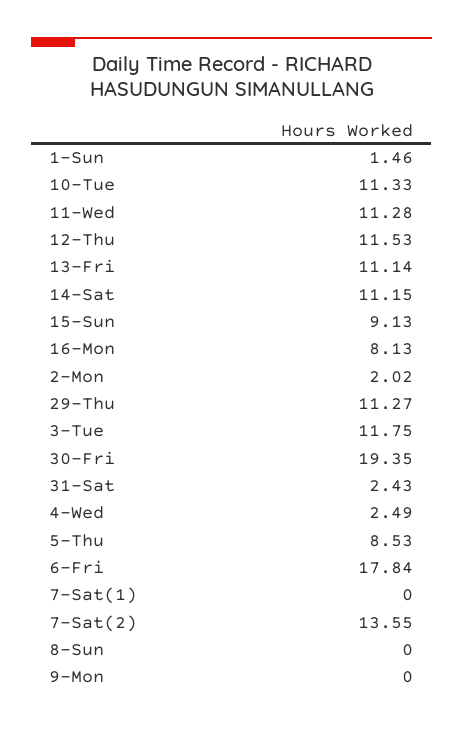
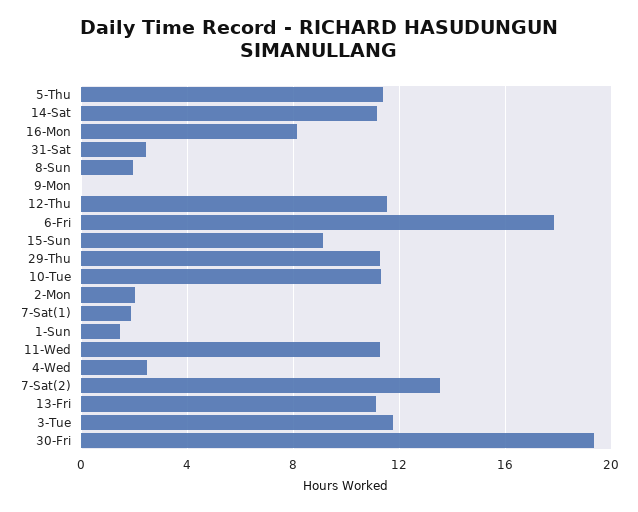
5-Thu: 8.53 -> 11.5
7-Sat(1): 0 -> 2
8-Sun: 0 -> 2

